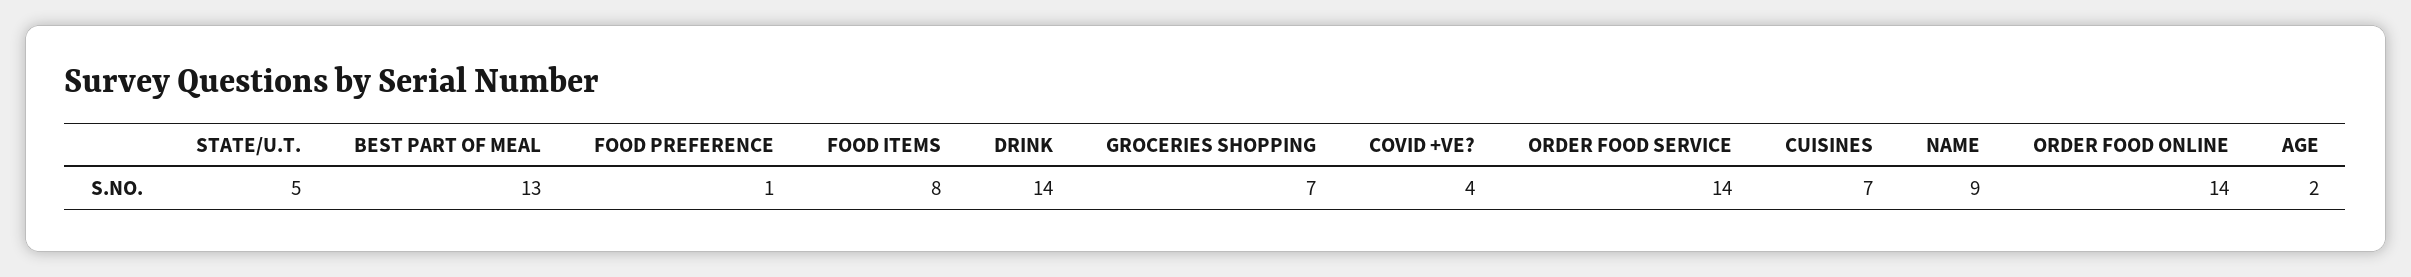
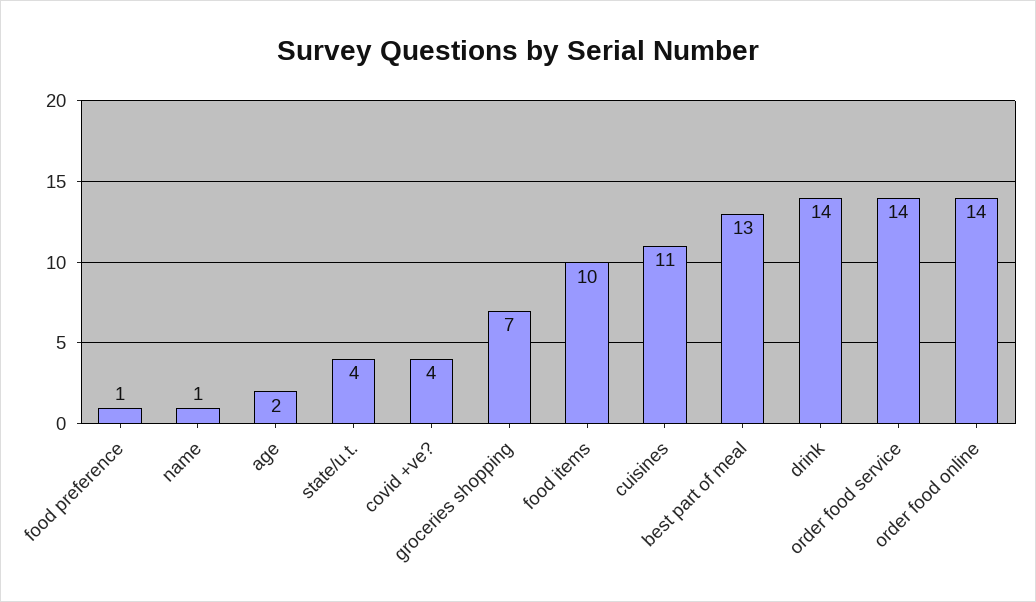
STATE/U.T.: 5 -> 4
FOOD ITEMS: 8 -> 10
CUISINES: 7 -> 11
NAME: 9 -> 1

